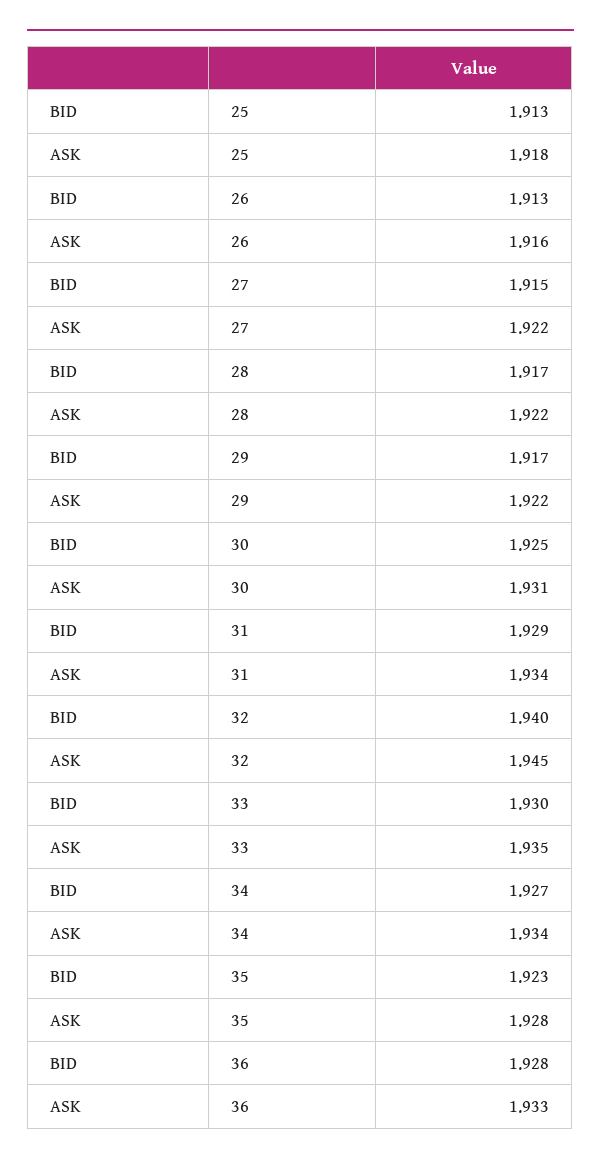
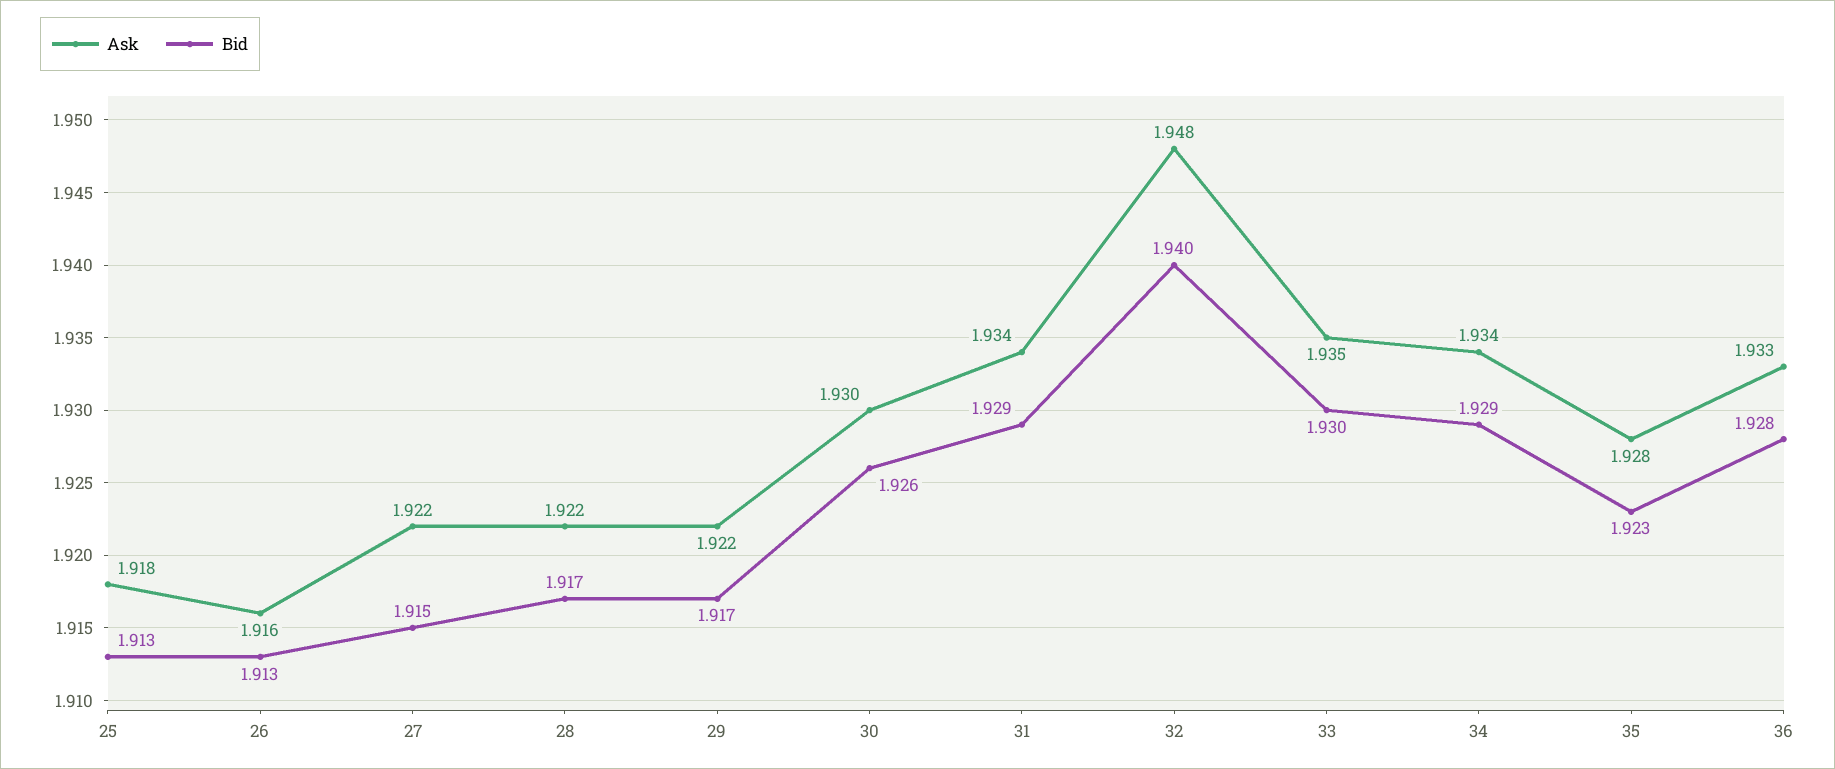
BID, 30: 1.925 -> 1.926
ASK, 30: 1.931 -> 1.93
ASK, 32: 1.945 -> 1.948
BID, 34: 1.927 -> 1.929

